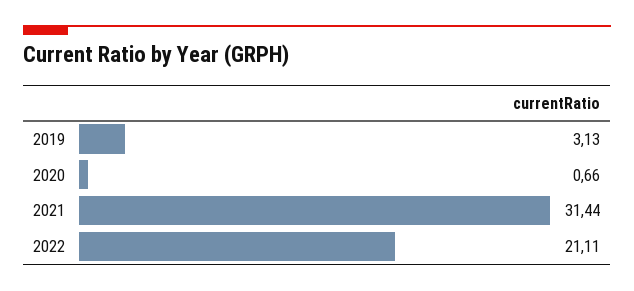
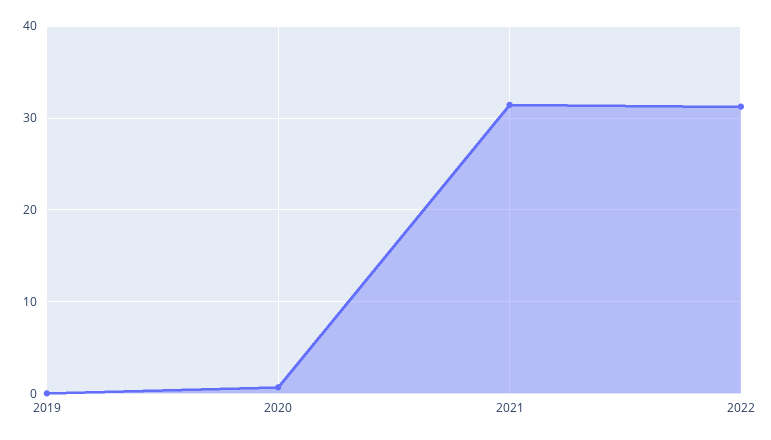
2019: 3.13 -> 0
2022: 21.11 -> 31

